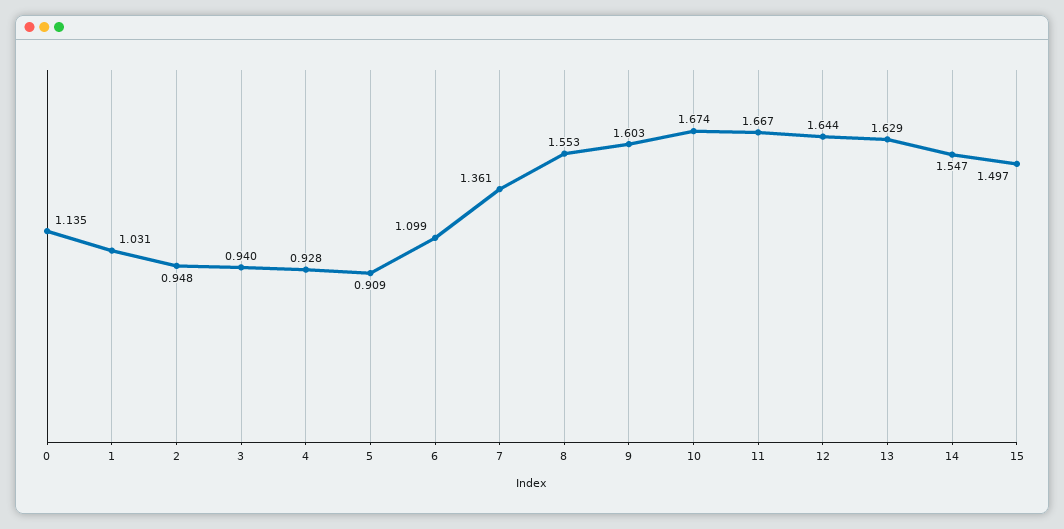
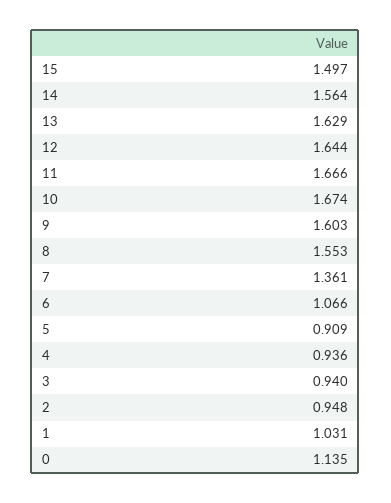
4: 0.928 -> 0.936
6: 1.099 -> 1.066
11: 1.667 -> 1.666
14: 1.547 -> 1.564

